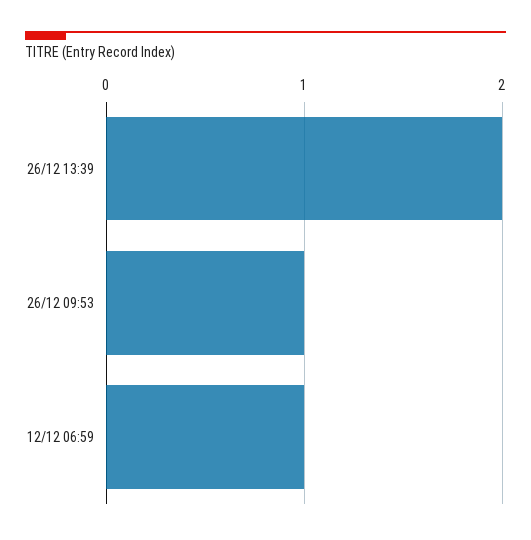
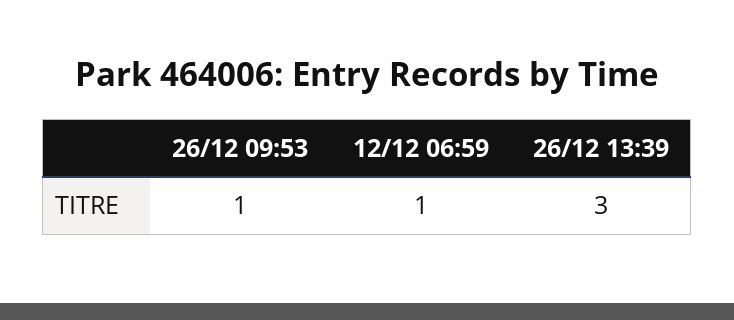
26/12 13:39: 2 -> 3

